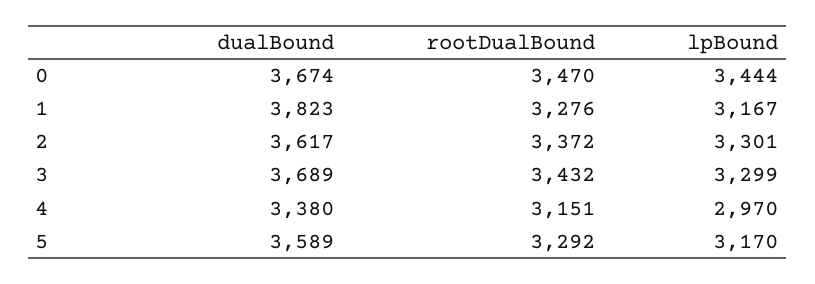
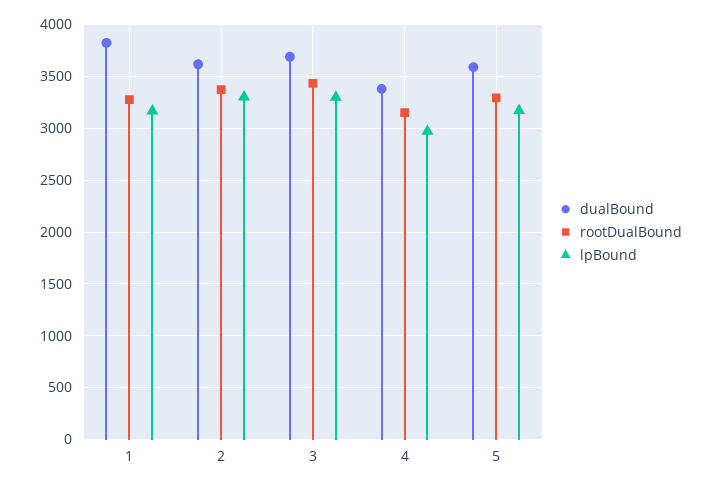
dualBound, 0: 3674 -> none
rootDualBound, 0: 3470 -> none
lpBound, 0: 3444 -> none

